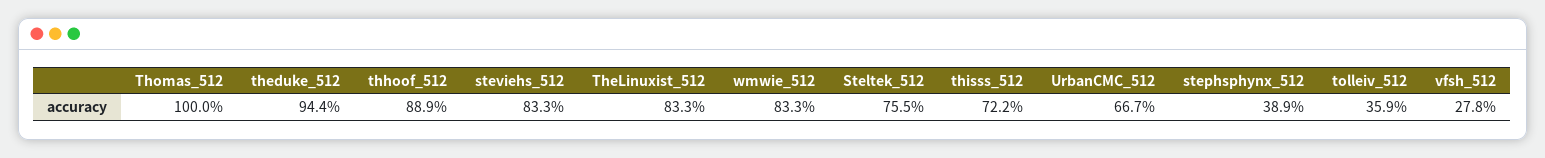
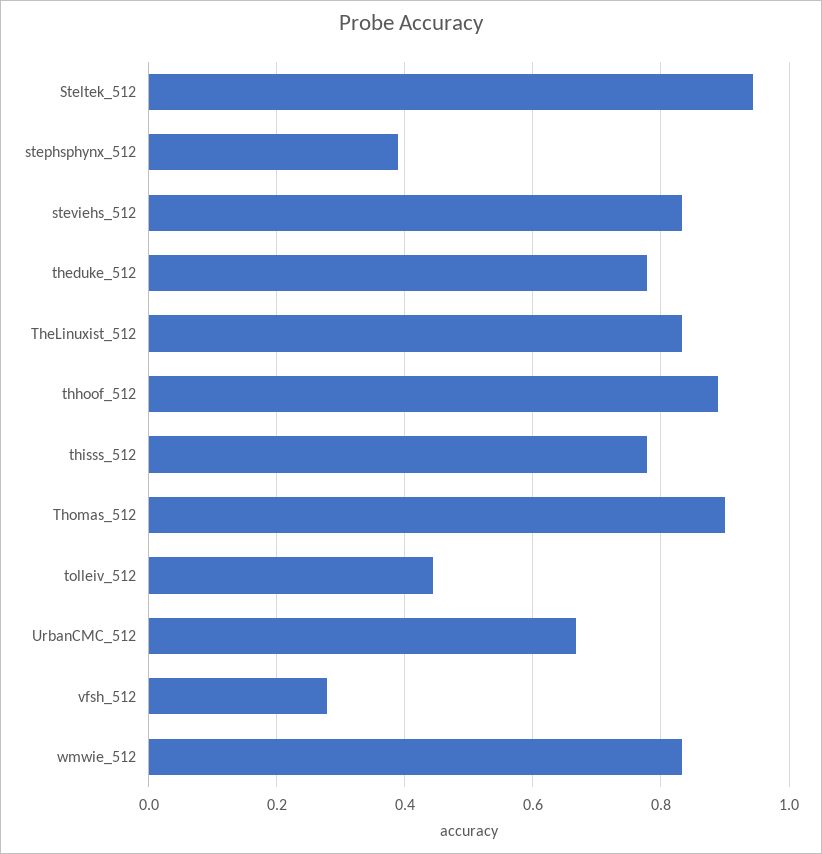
Thomas_512: 1 -> 0.9
theduke_512: 0.944 -> 0.78
Steltek_512: 0.755 -> 0.94
thisss_512: 0.722 -> 0.78
tolleiv_512: 0.359 -> 0.44

